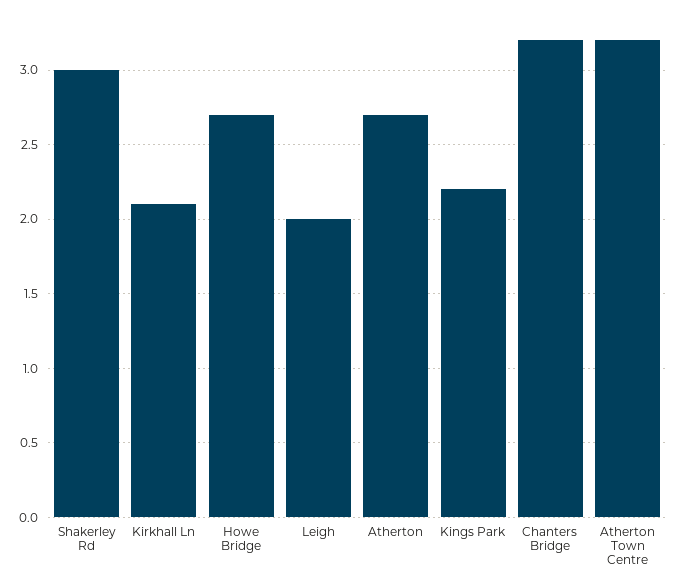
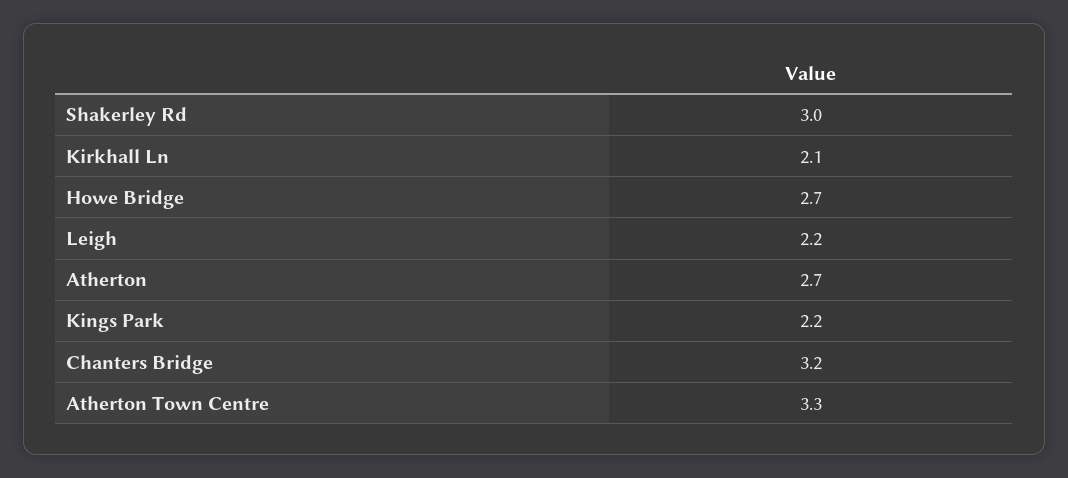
Leigh: 2 -> 2.2
Atherton Town Centre: 3.2 -> 3.3

